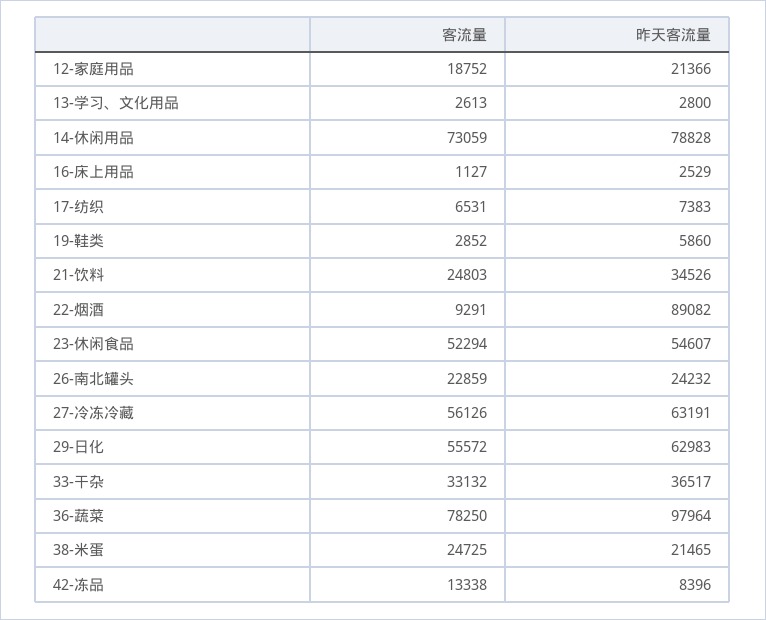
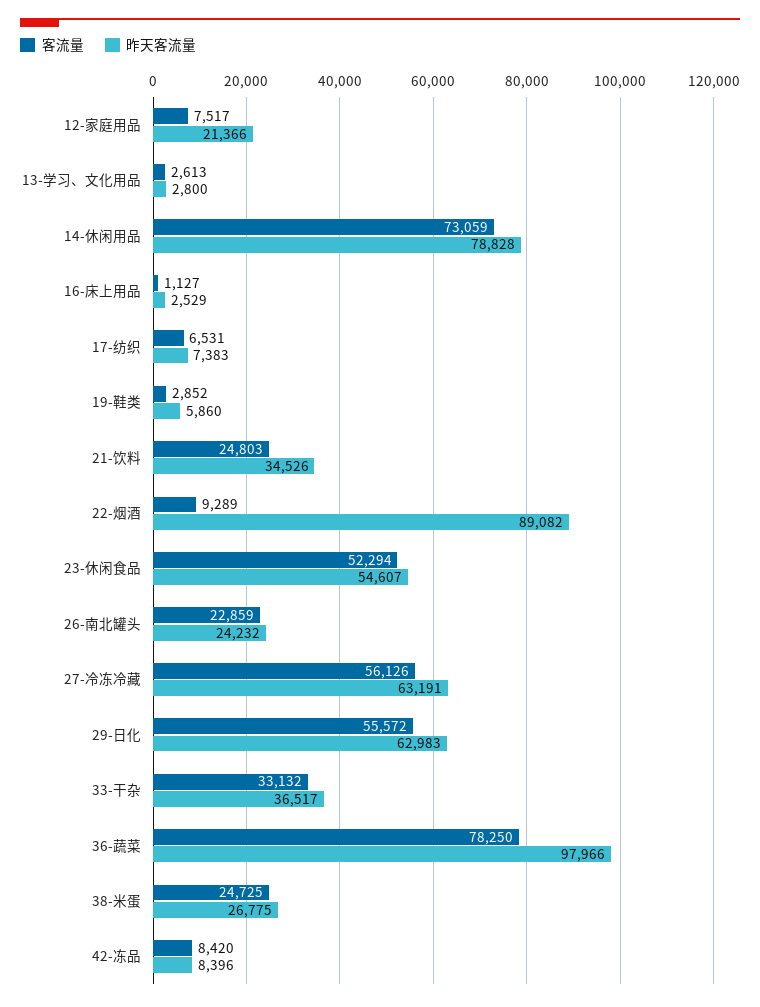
客流量, 12-家庭用品: 18752 -> 7517
客流量, 22-烟酒: 9291 -> 9289
昨天客流量, 36-蔬菜: 97964 -> 97966
昨天客流量, 38-米蛋: 21465 -> 26775
客流量, 42-冻品: 13338 -> 8420

